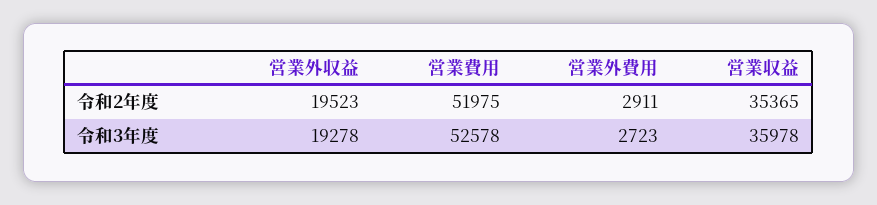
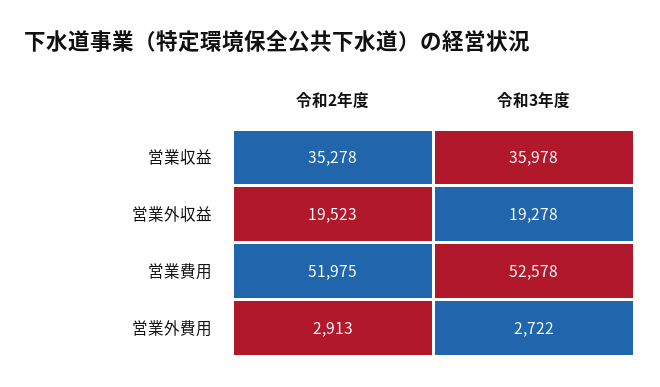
営業外費用, 令和2年度: 2911 -> 2913
営業収益, 令和2年度: 35365 -> 35278
営業外費用, 令和3年度: 2723 -> 2722

